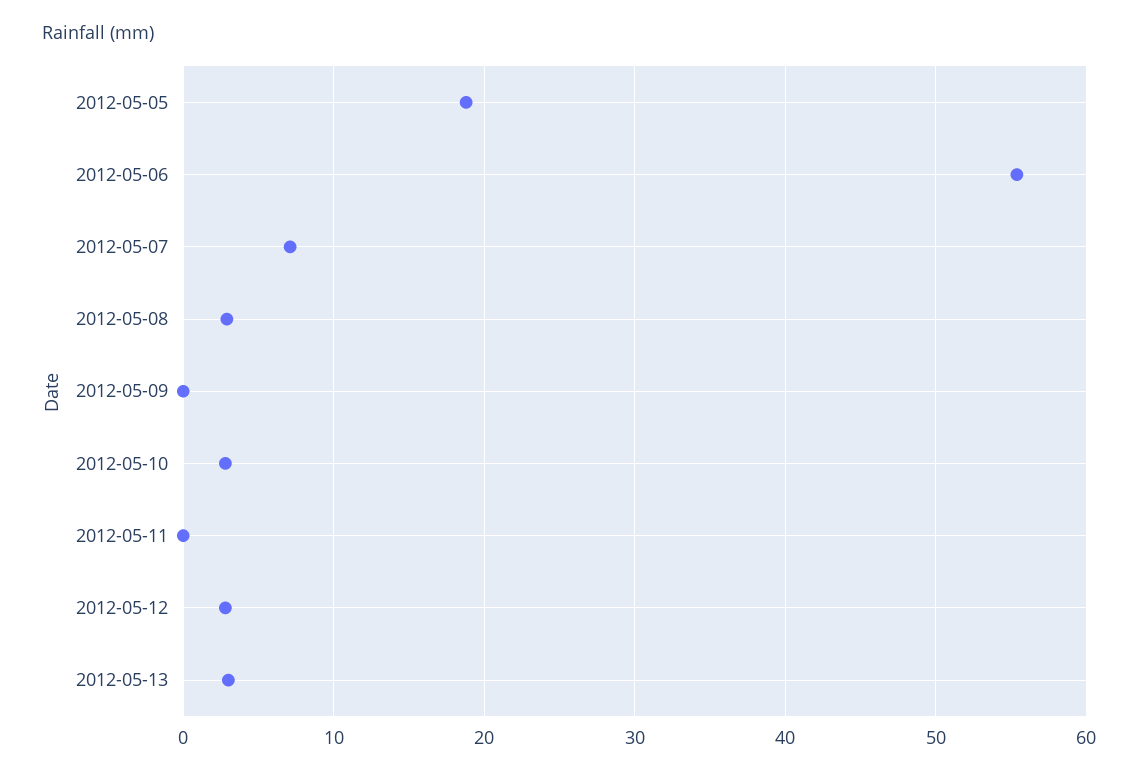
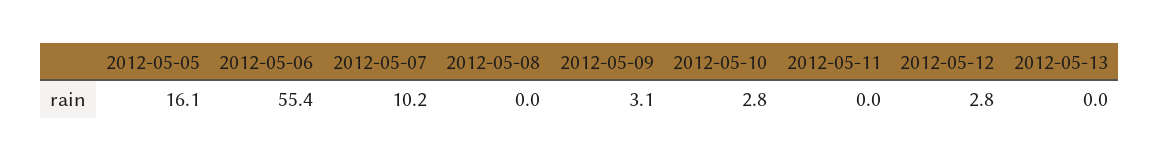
2012-05-05: 19 -> 16.1
2012-05-07: 7 -> 10.2
2012-05-08: 3 -> 0
2012-05-09: 0 -> 3.1
2012-05-13: 3 -> 0

